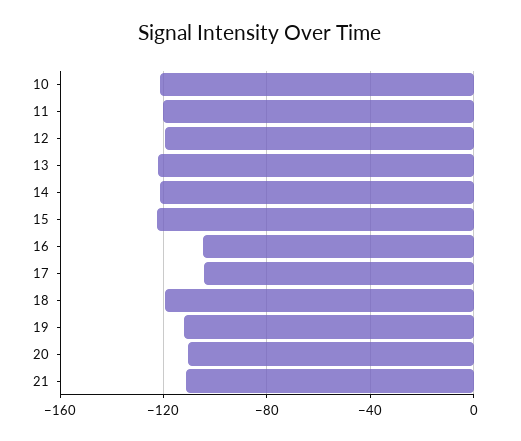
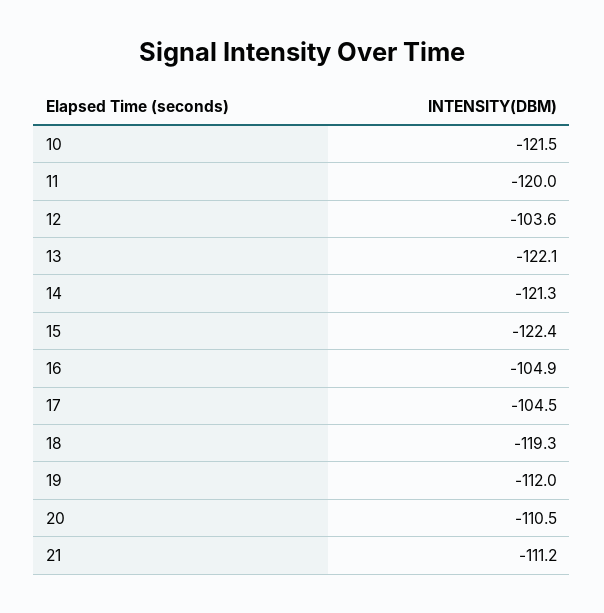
12: -120 -> -103.6

